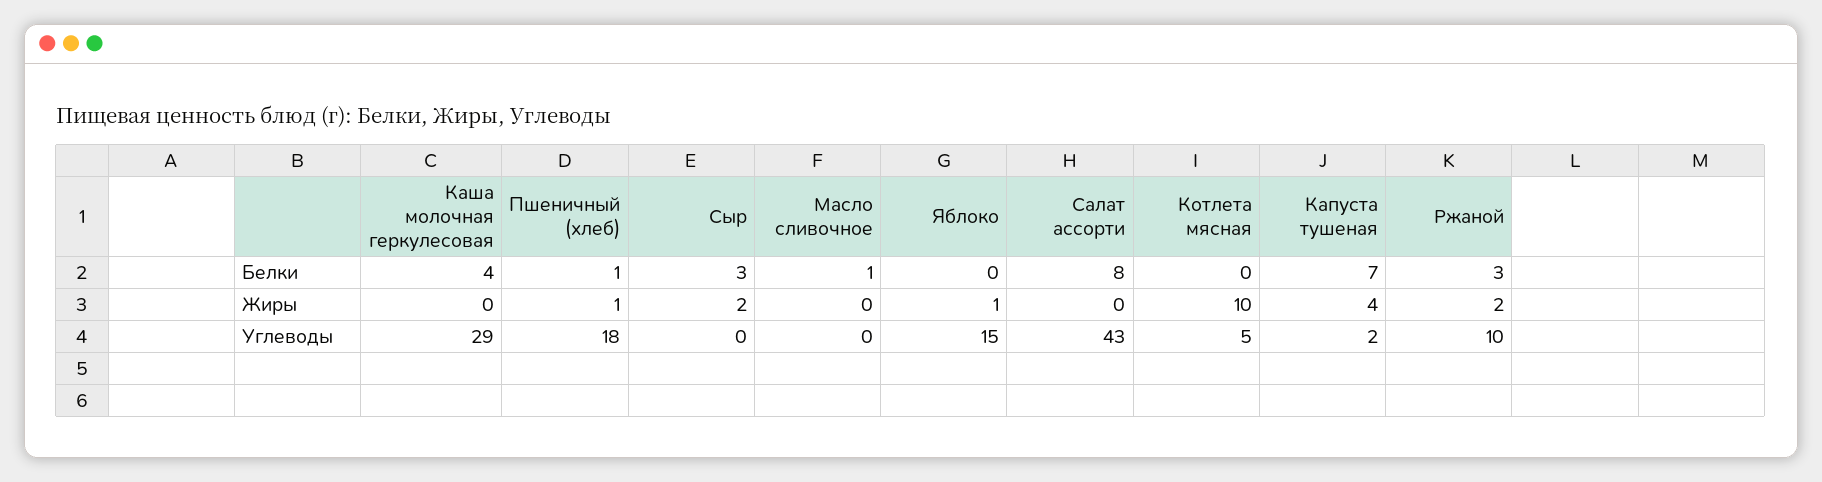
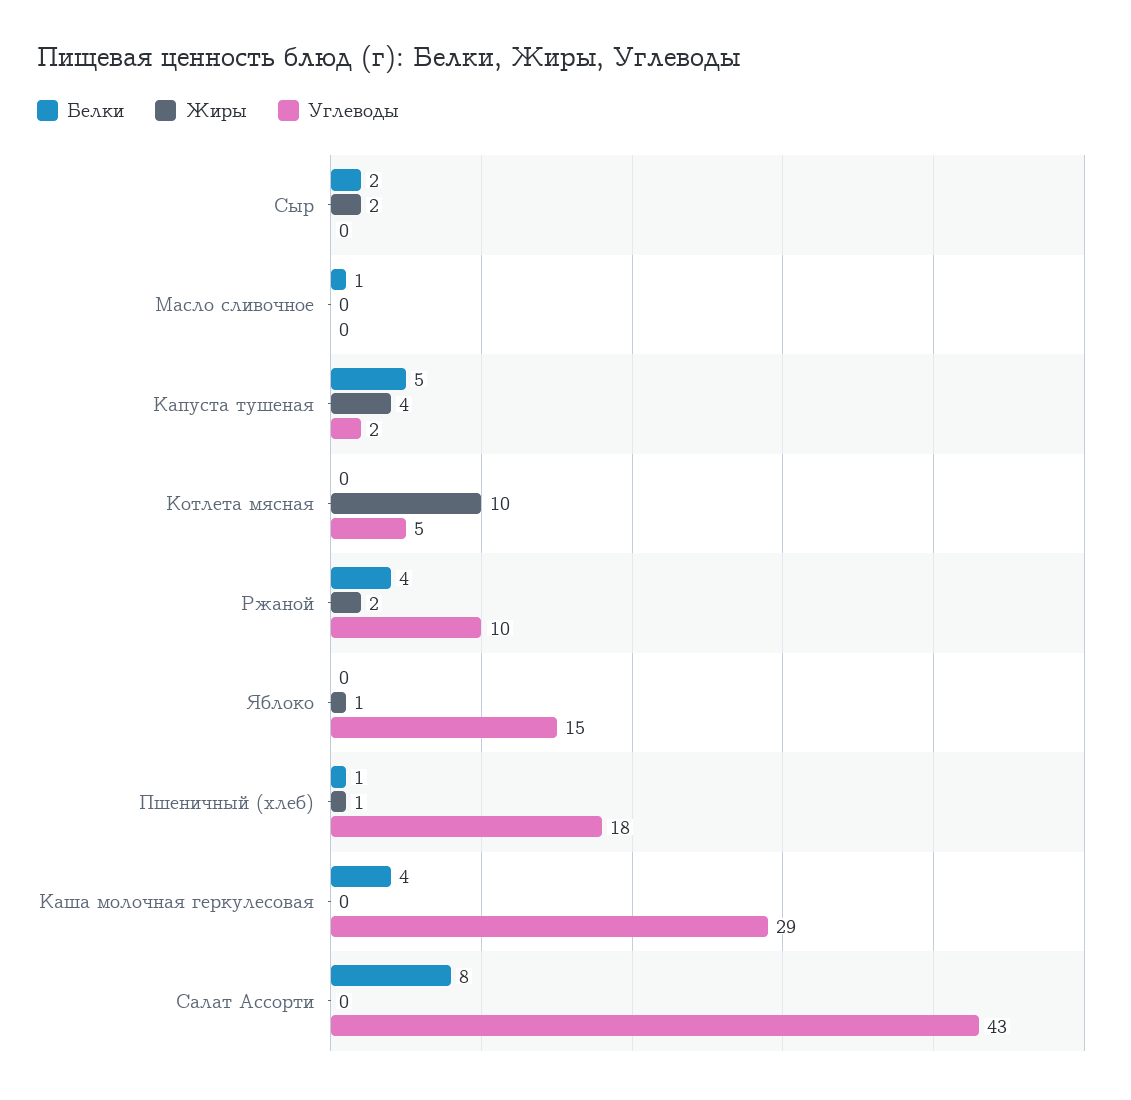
Белки, Сыр: 3 -> 2
Белки, Капуста тушеная: 7 -> 5
Белки, Ржаной: 3 -> 4

